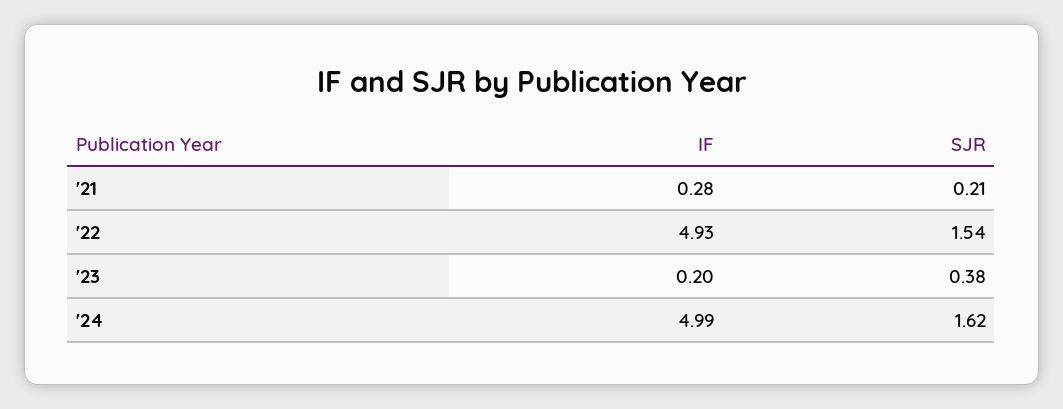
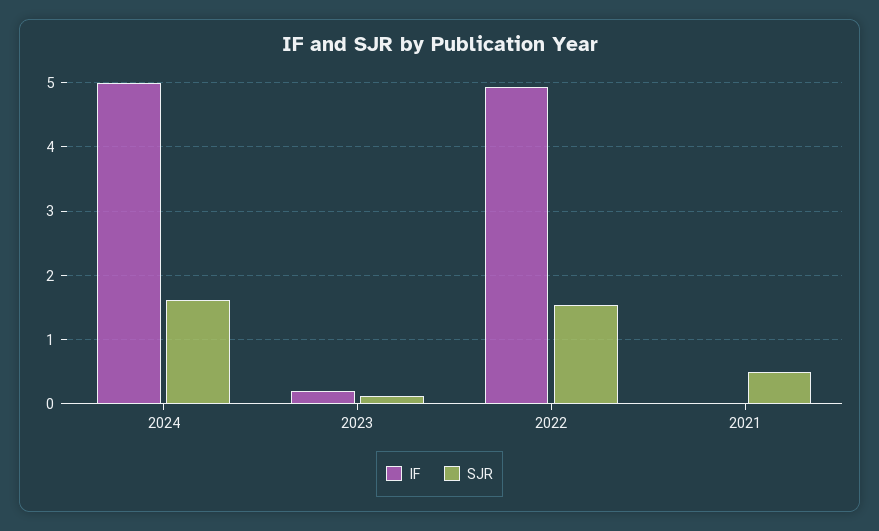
IF, '21: 0.28 -> 0
SJR, '21: 0.21 -> 0.5
SJR, '23: 0.38 -> 0.1

